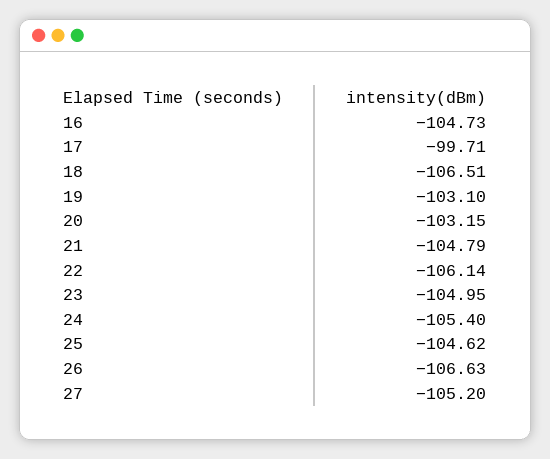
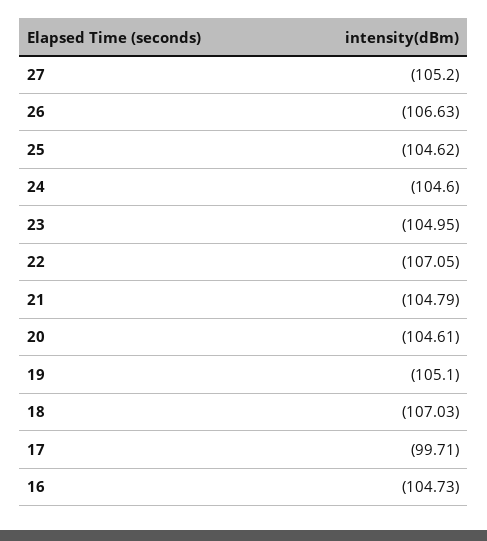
18: -106.51 -> -107.03
19: -103.1 -> -105.1
20: -103.15 -> -104.61
22: -106.14 -> -107.05
24: -105.4 -> -104.6

